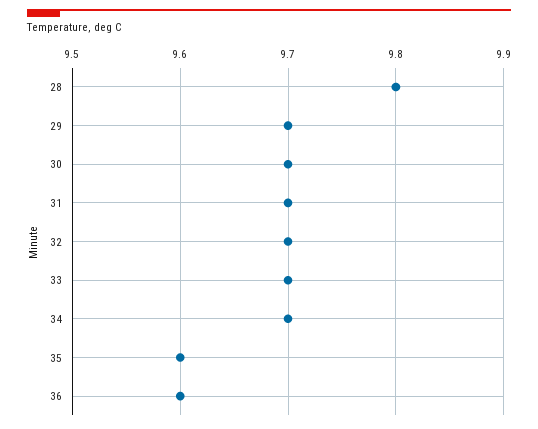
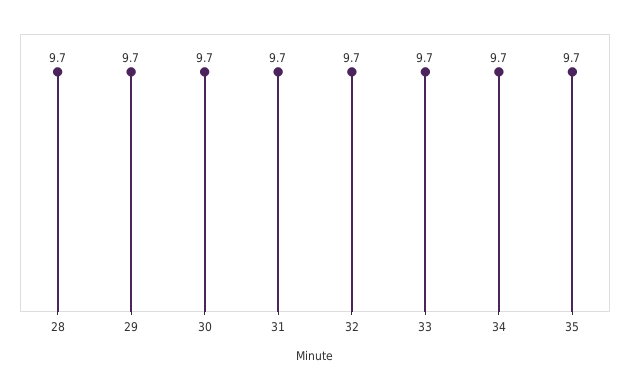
28: 9.8 -> 9.7
35: 9.6 -> 9.7
36: 9.6 -> none

